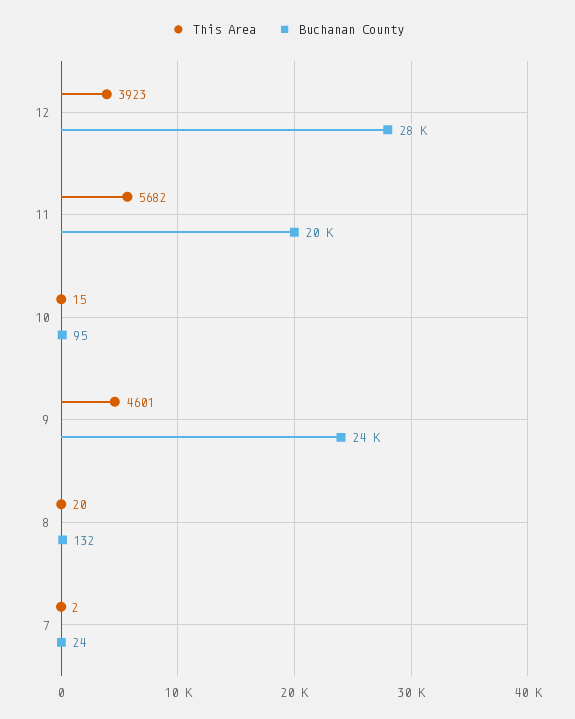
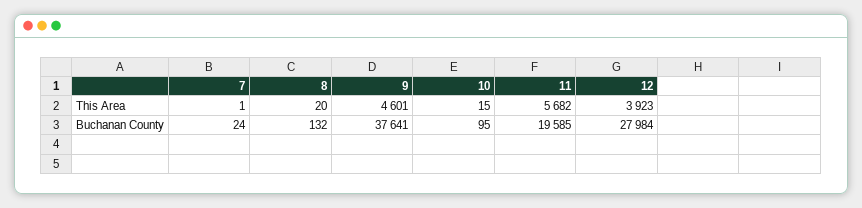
Buchanan County, 9: 24000 -> 37641
This Area, 7: 2 -> 1

